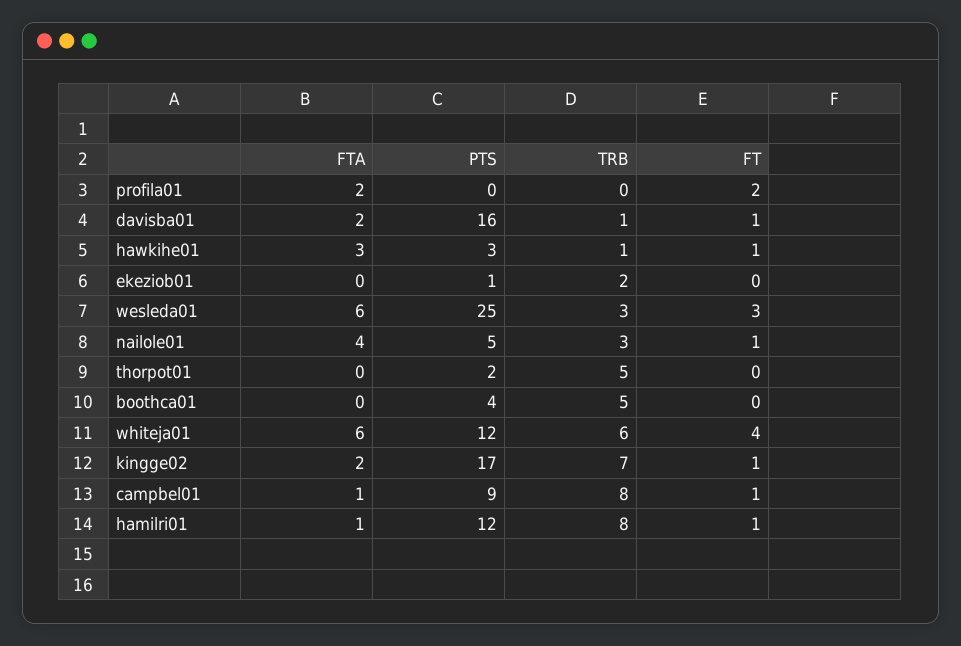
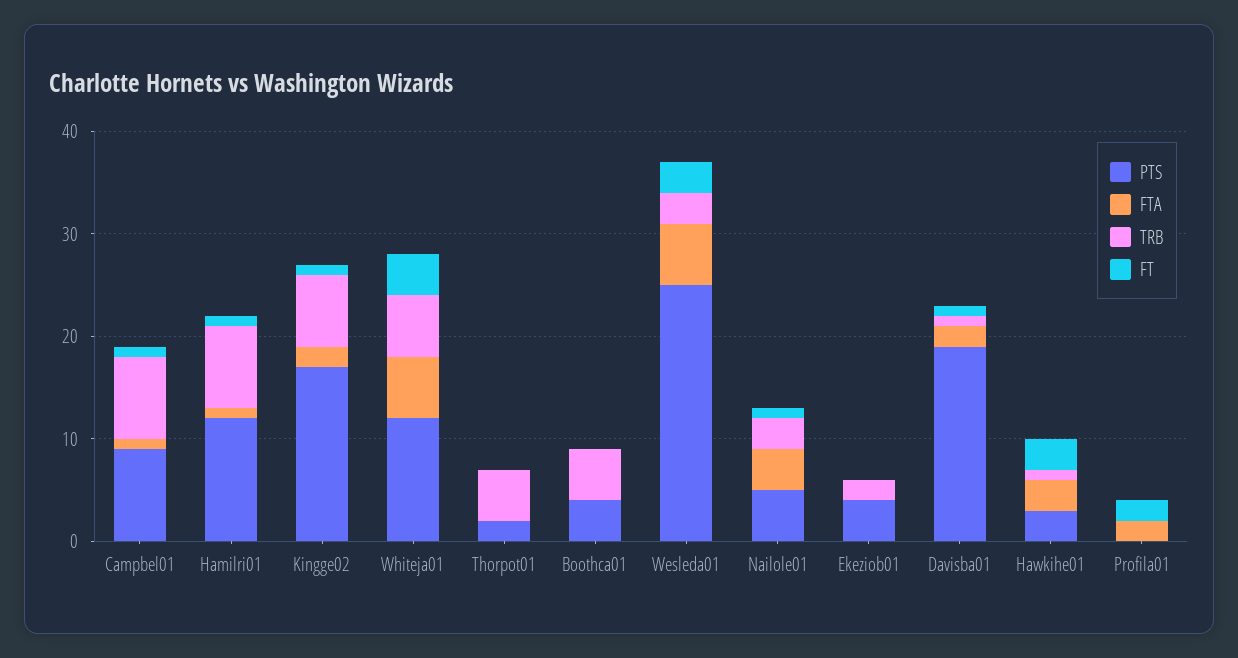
PTS, davisba01: 16 -> 19
FT, hawkihe01: 1 -> 3
PTS, ekeziob01: 1 -> 4

